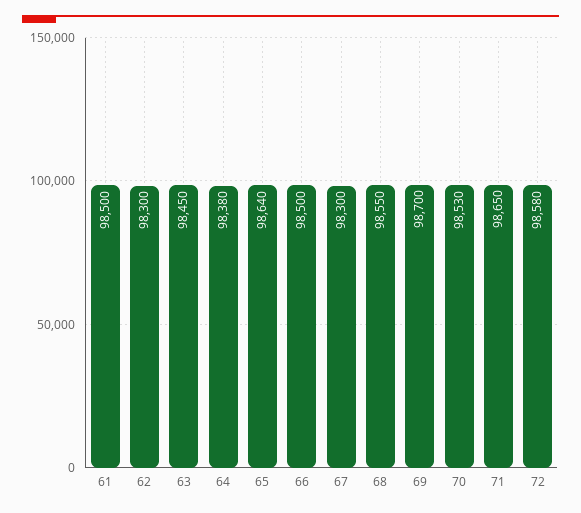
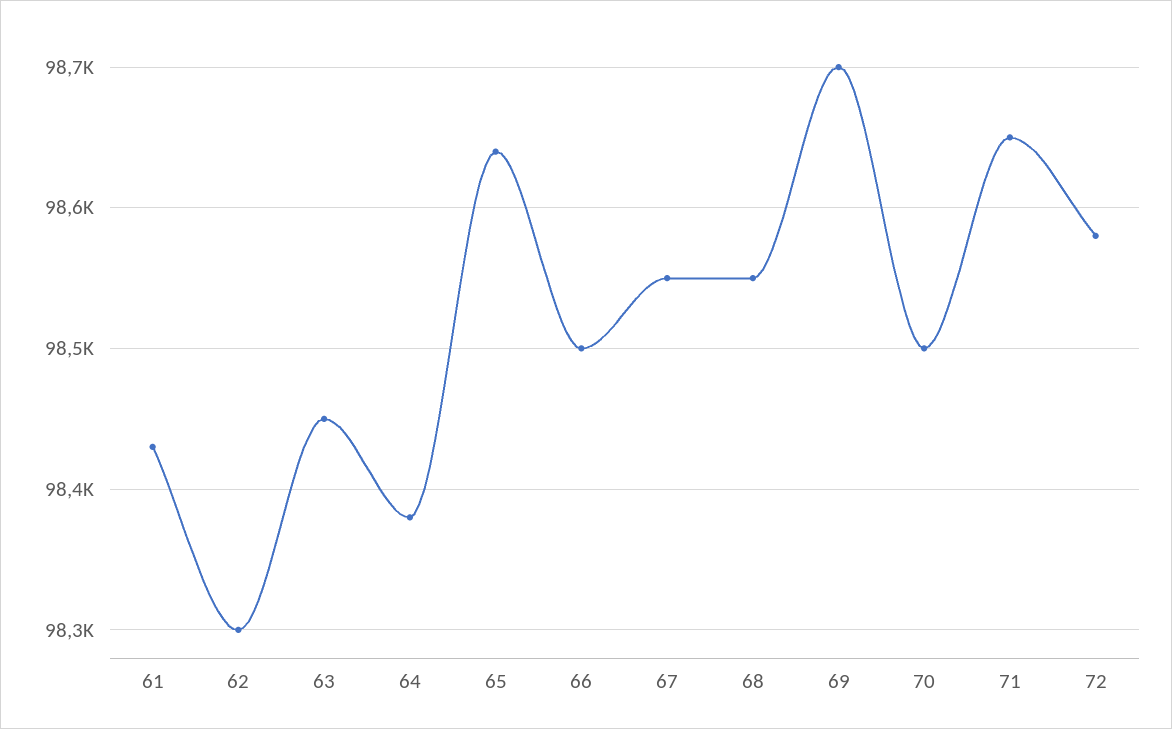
61: 98500 -> 98430
67: 98300 -> 98550
70: 98530 -> 98500

